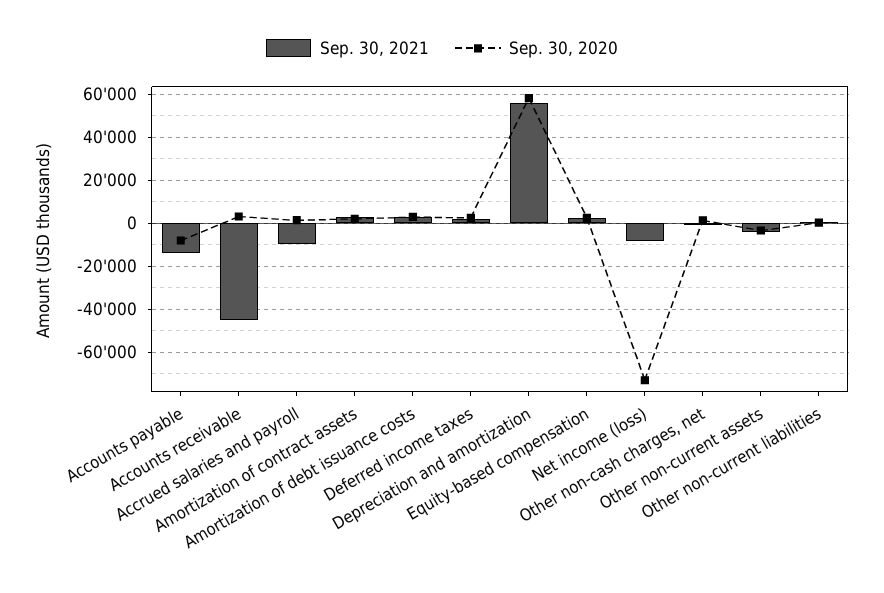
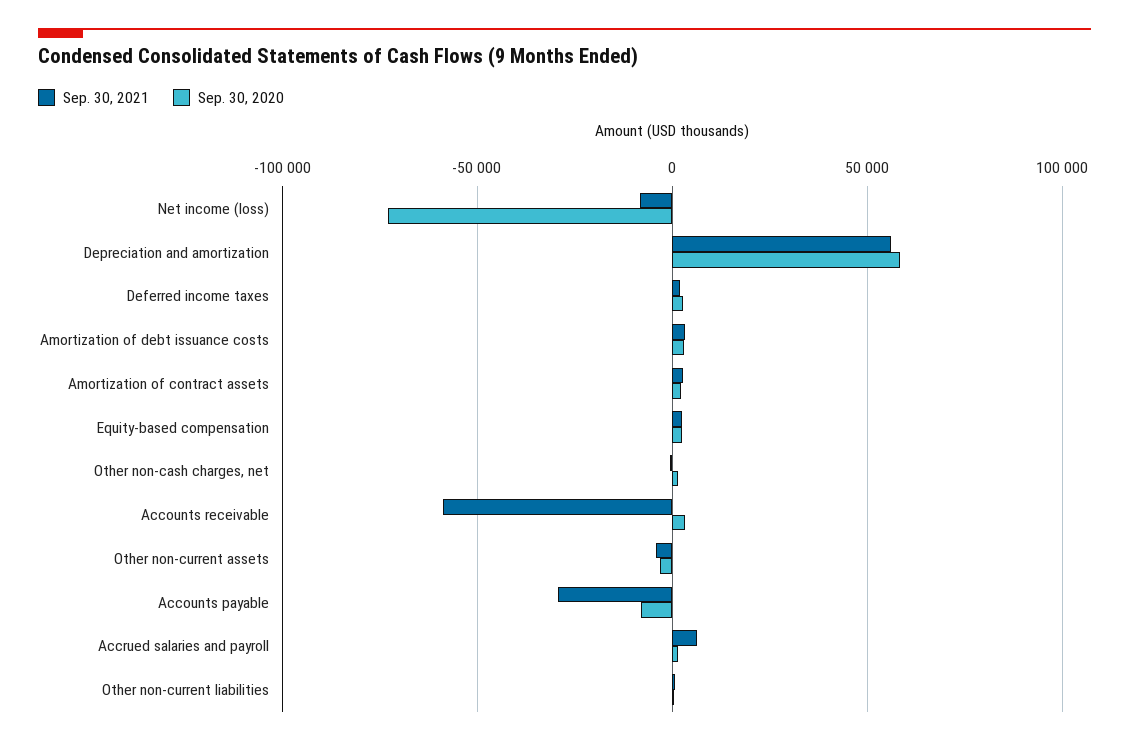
Sep. 30, 2021, Accounts payable: -15000 -> -30000
Sep. 30, 2021, Accounts receivable: -45000 -> -60000
Sep. 30, 2021, Accrued salaries and payroll: -10000 -> 5000

